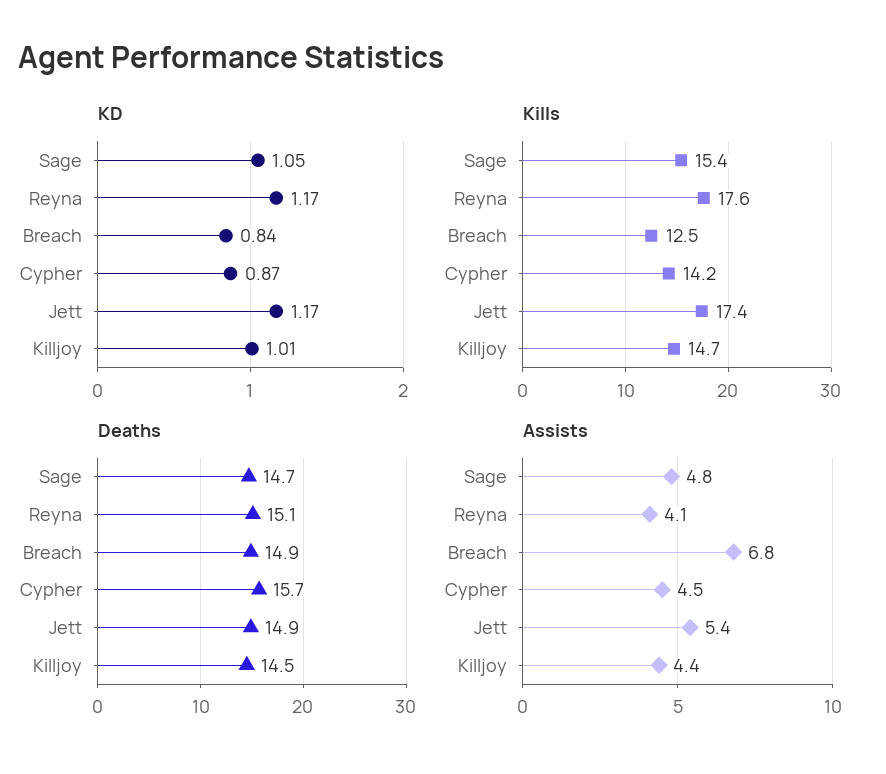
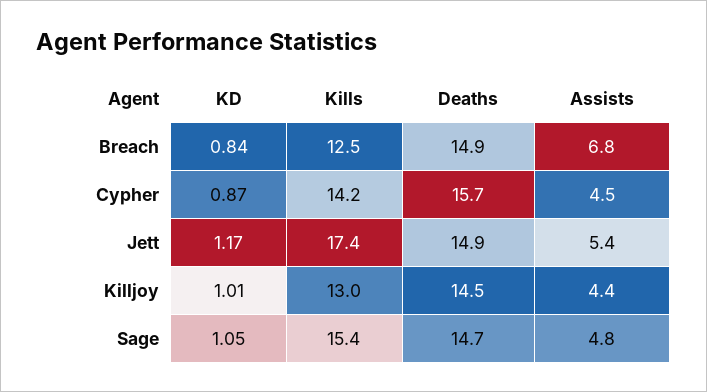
KD, Reyna: 1.17 -> none
Kills, Reyna: 17.6 -> none
Kills, Killjoy: 14.7 -> 13
Deaths, Reyna: 15.1 -> none
Assists, Reyna: 4.1 -> none

